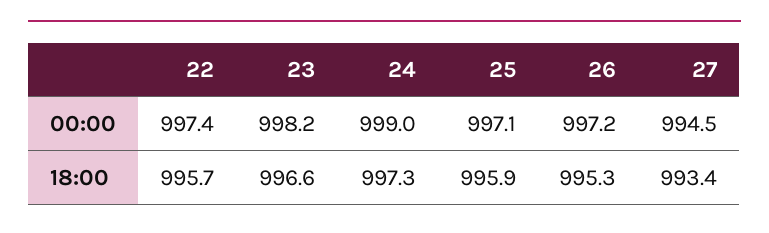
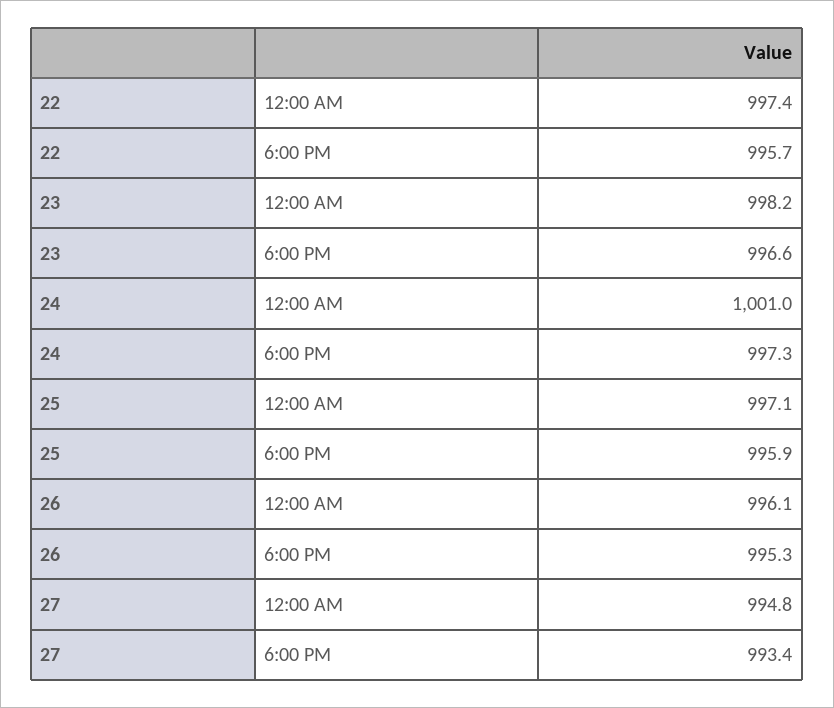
24, 00:00: 999 -> 1001
26, 00:00: 997.2 -> 996.1
27, 00:00: 994.5 -> 994.8

